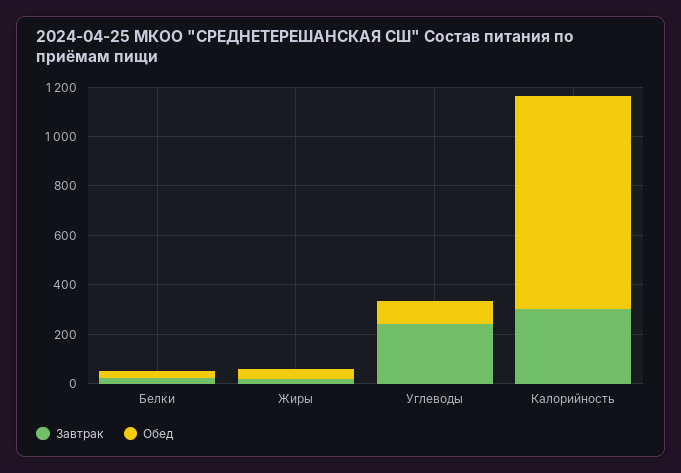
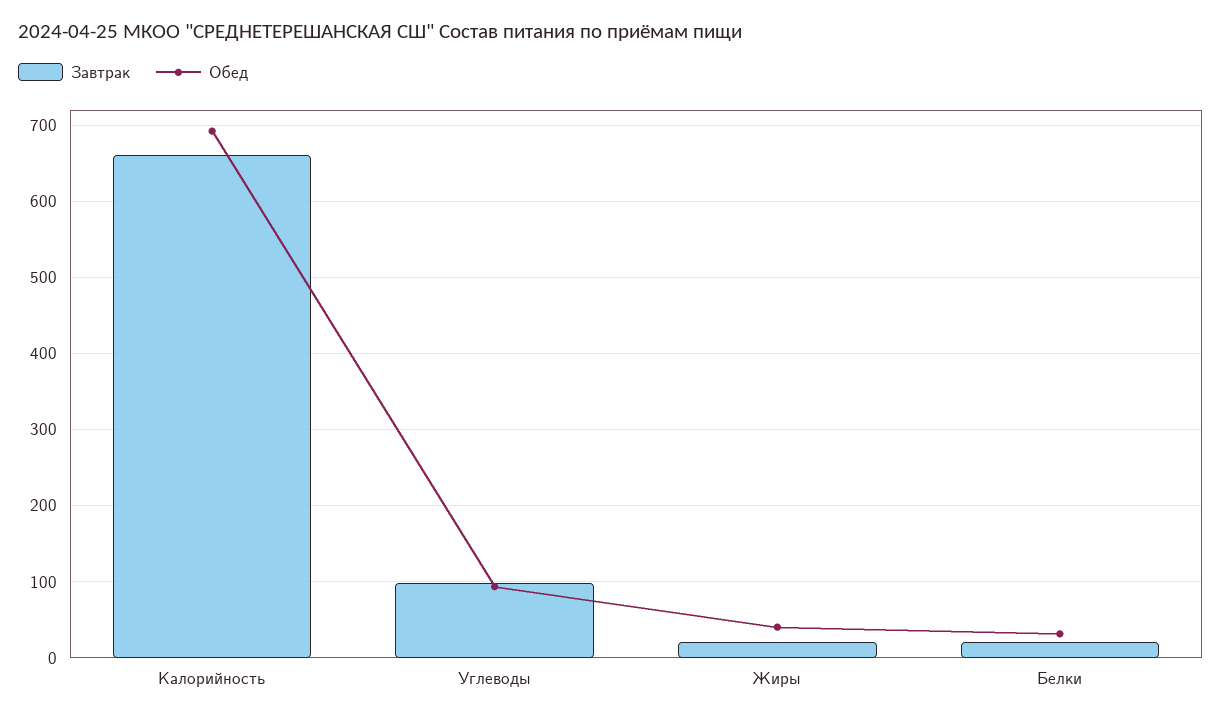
Завтрак, Углеводы: 250 -> 100
Завтрак, Калорийность: 300 -> 660
Обед, Калорийность: 850 -> 690

